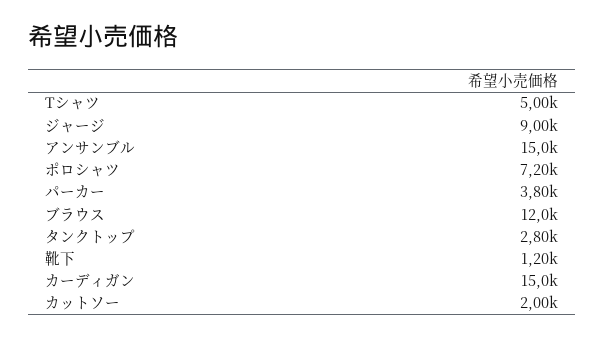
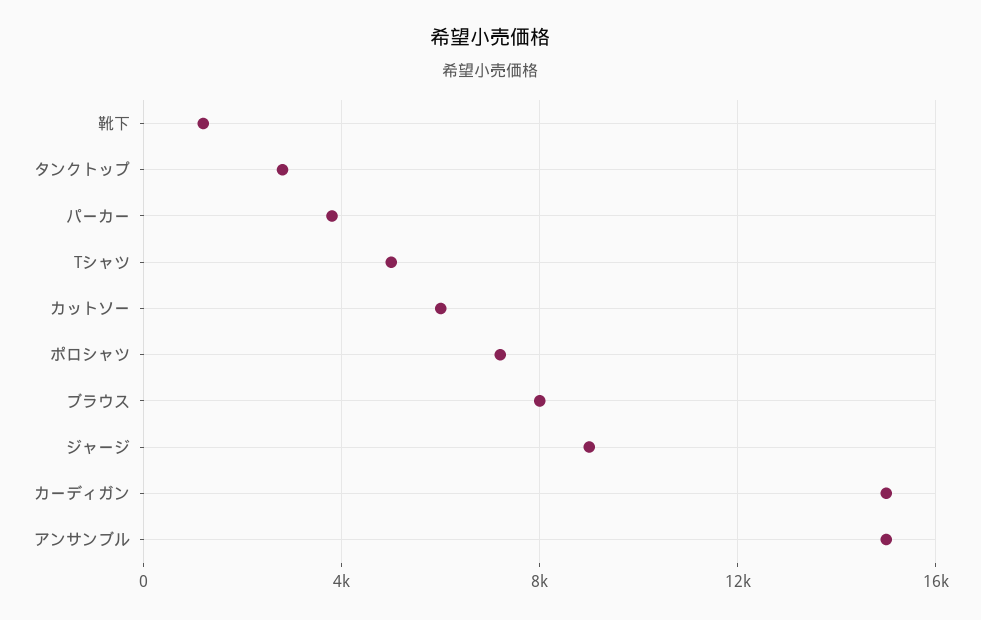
ブラウス: 12000 -> 8000
カットソー: 2000 -> 6000

